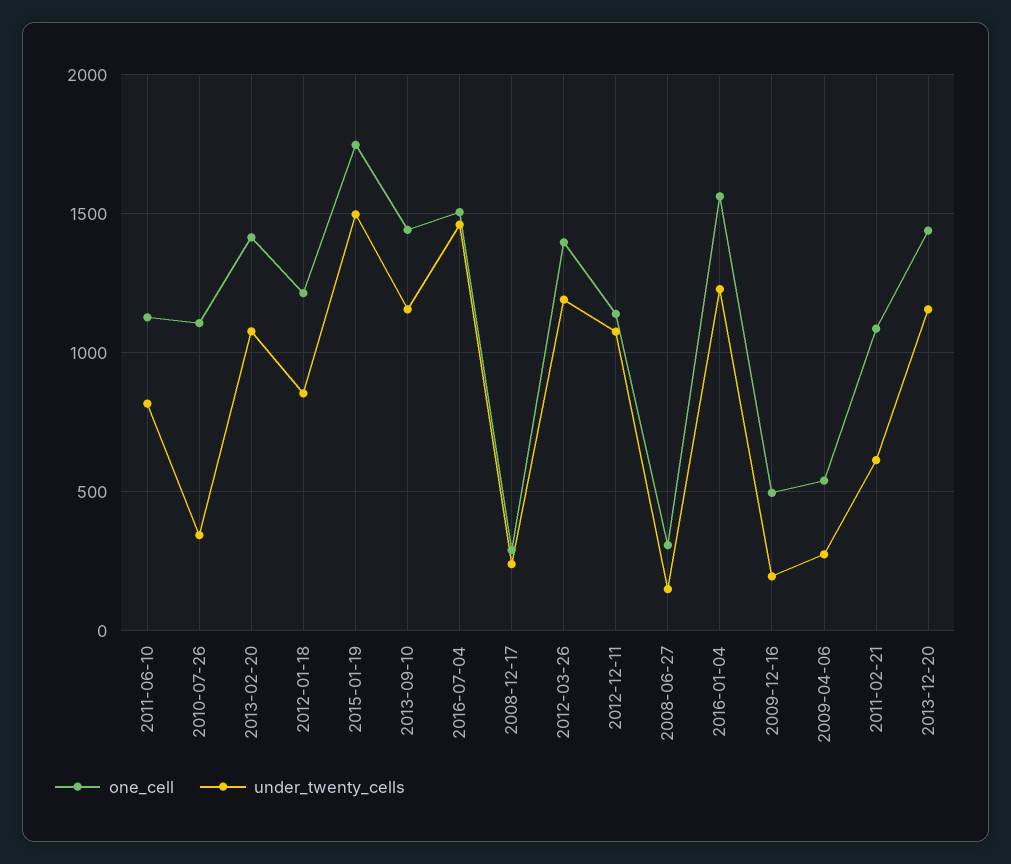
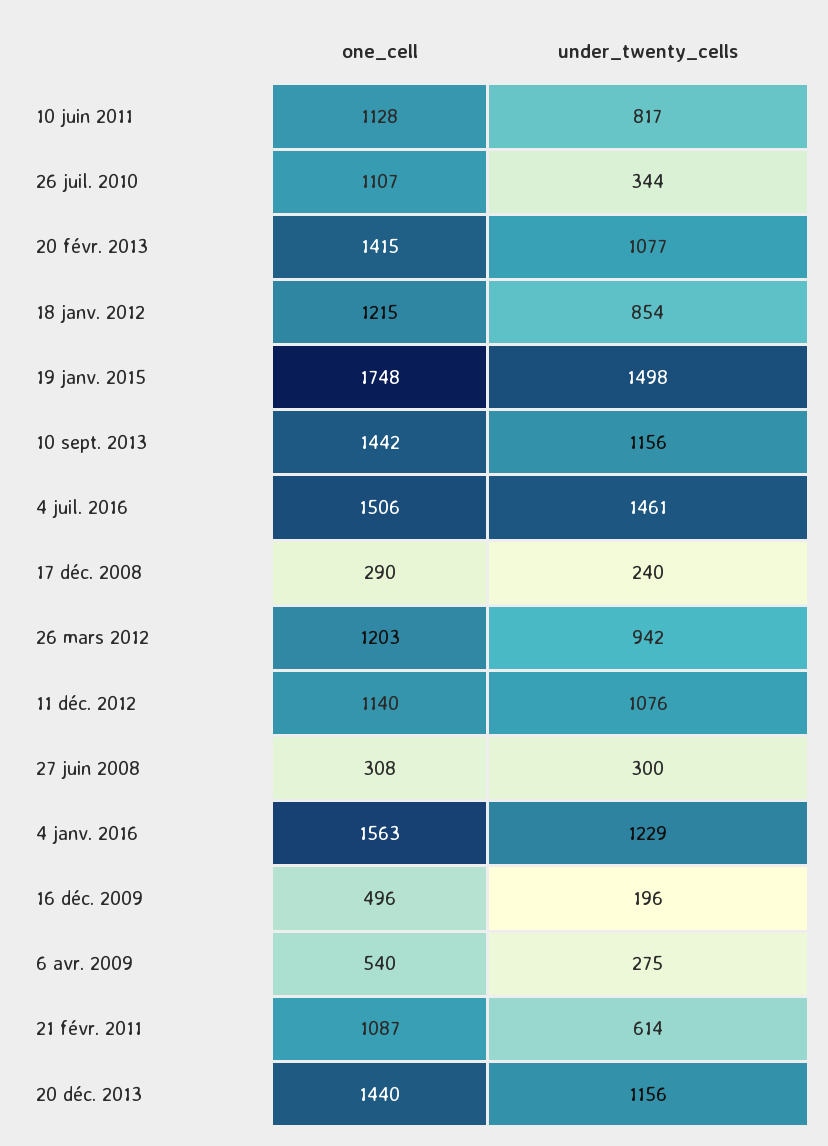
one_cell, 2012-03-26: 1400 -> 1203
under_twenty_cells, 2012-03-26: 1200 -> 942
under_twenty_cells, 2008-06-27: 150 -> 300

